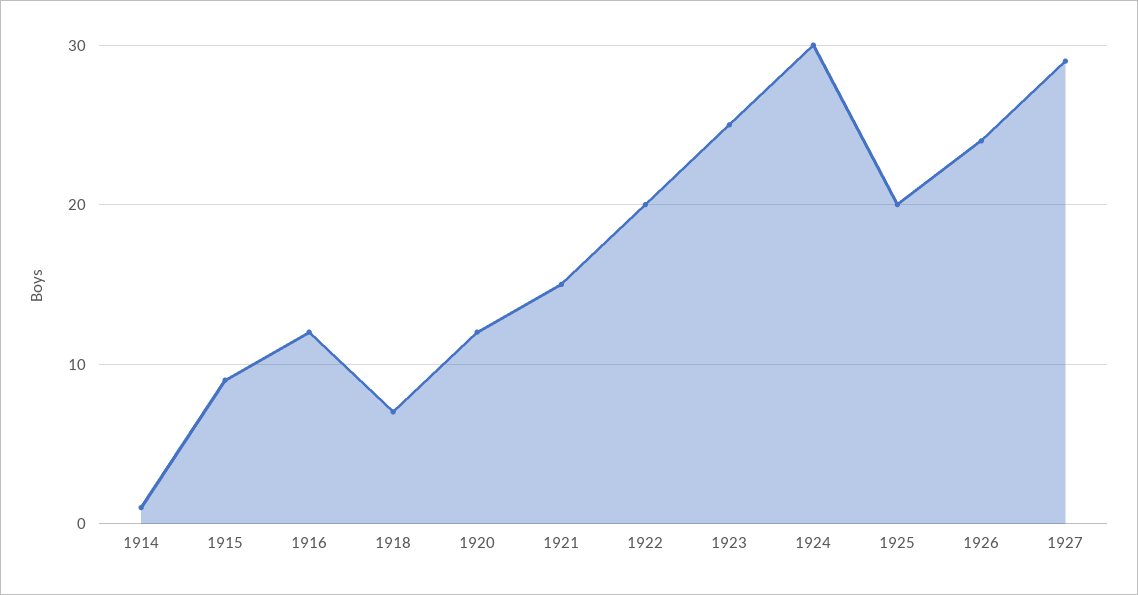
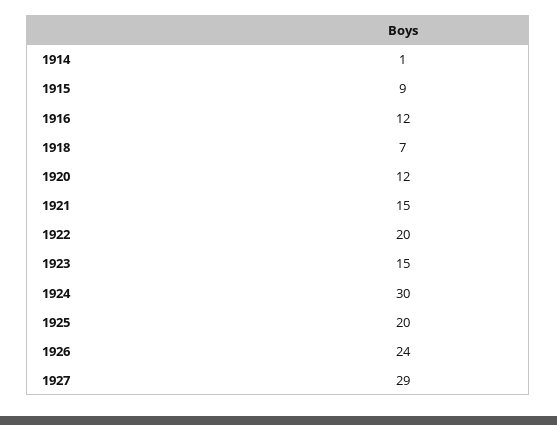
1923: 25 -> 15

